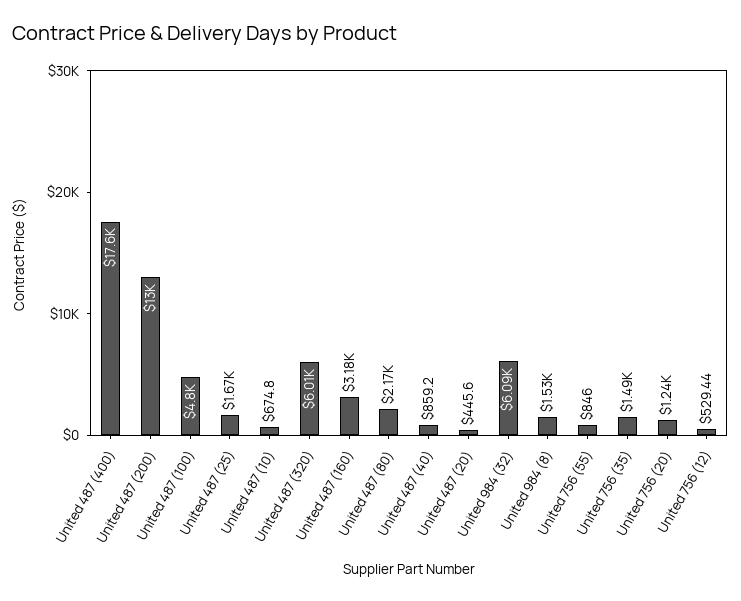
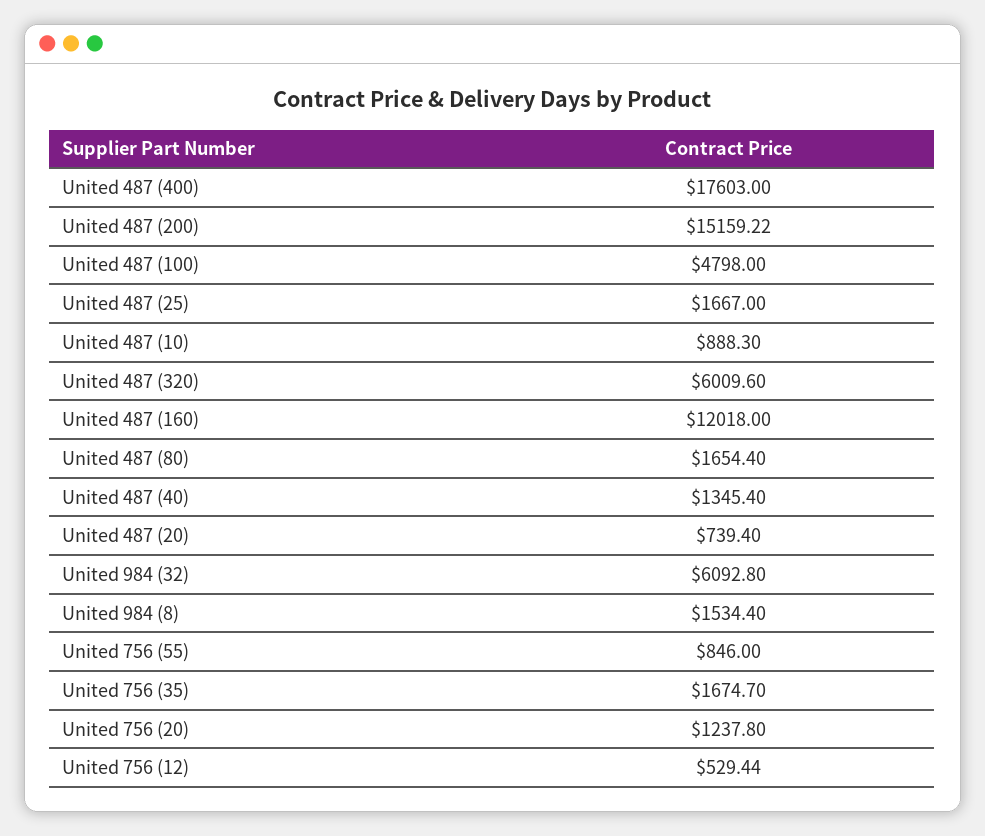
United 487 (200): 13000 -> 15159.22
United 487 (10): 674.8 -> 888.3
United 487 (160): 3180 -> 12018
United 487 (80): 2170 -> 1654.4
United 487 (40): 859.2 -> 1345.4
United 487 (20): 445.6 -> 739.4
United 756 (35): 1490 -> 1674.7

